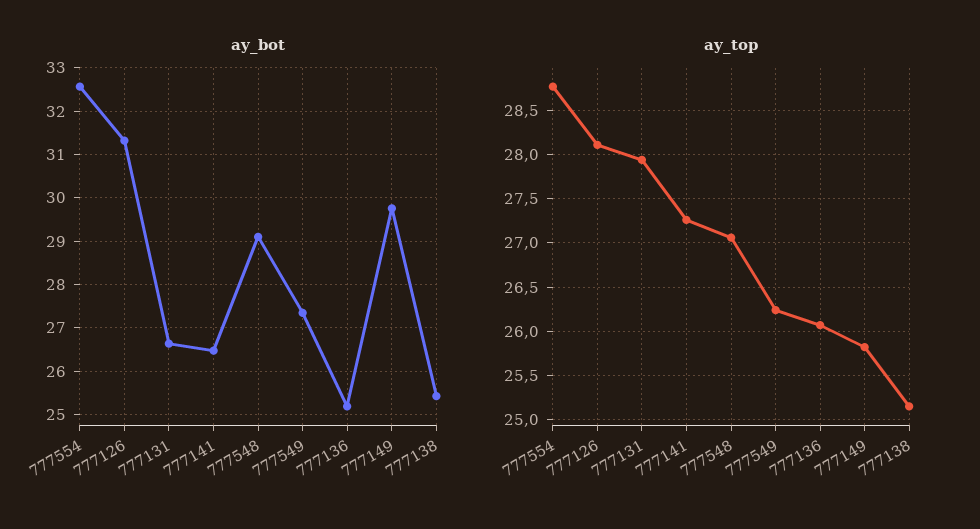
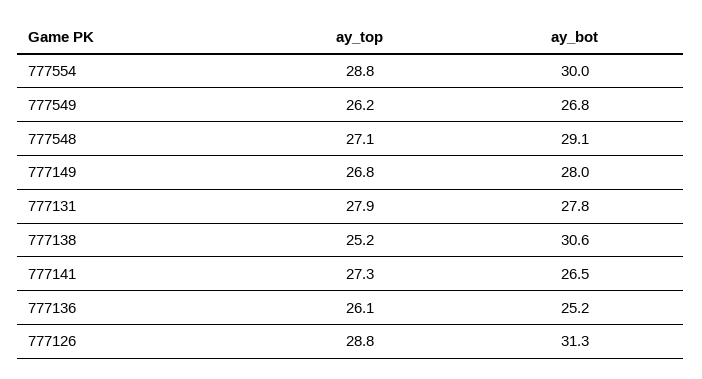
ay_bot, 777554: 32.6 -> 30
ay_bot, 777131: 26.6 -> 27.8
ay_bot, 777549: 27.4 -> 26.8
ay_bot, 777149: 29.8 -> 28
ay_bot, 777138: 25.4 -> 30.6
ay_top, 777126: 28.1 -> 28.8
ay_top, 777149: 25.8 -> 26.8

